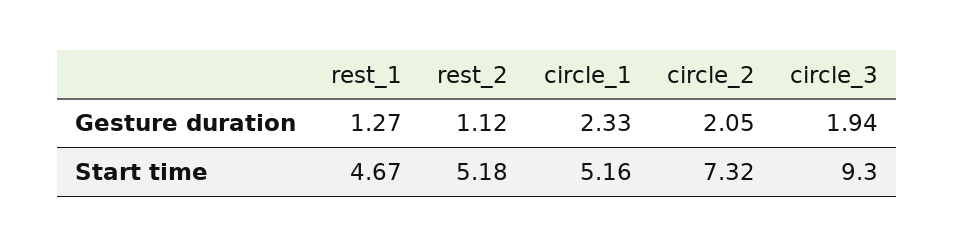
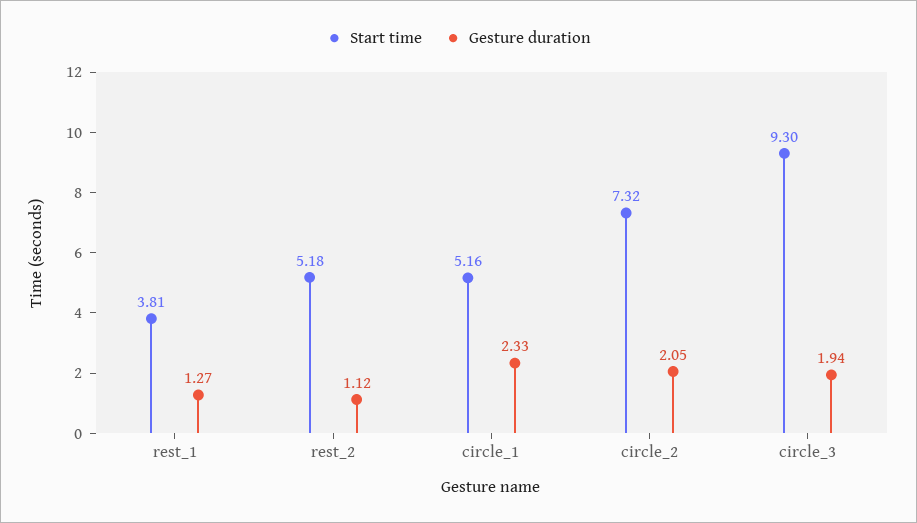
Start time, rest_1: 4.67 -> 3.81

